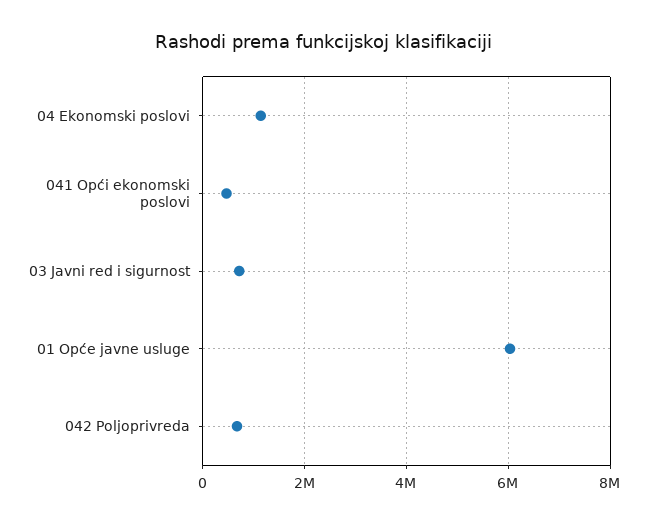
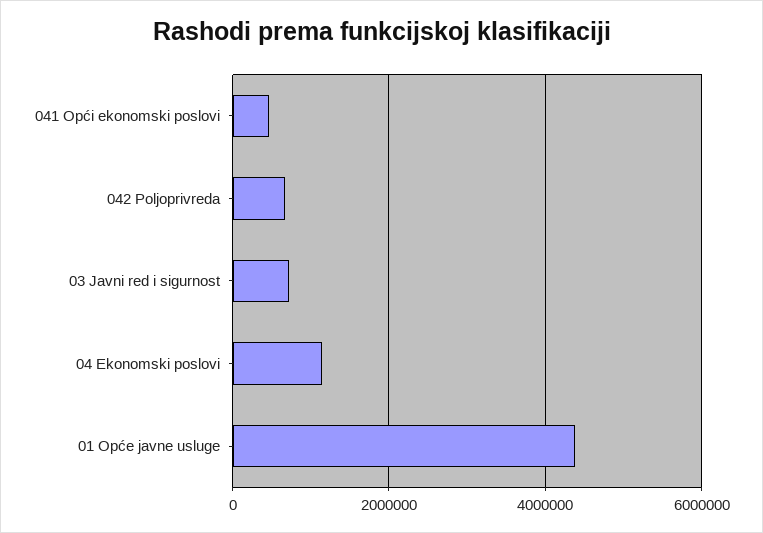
01 Opće javne usluge: 6000000 -> 4400000

